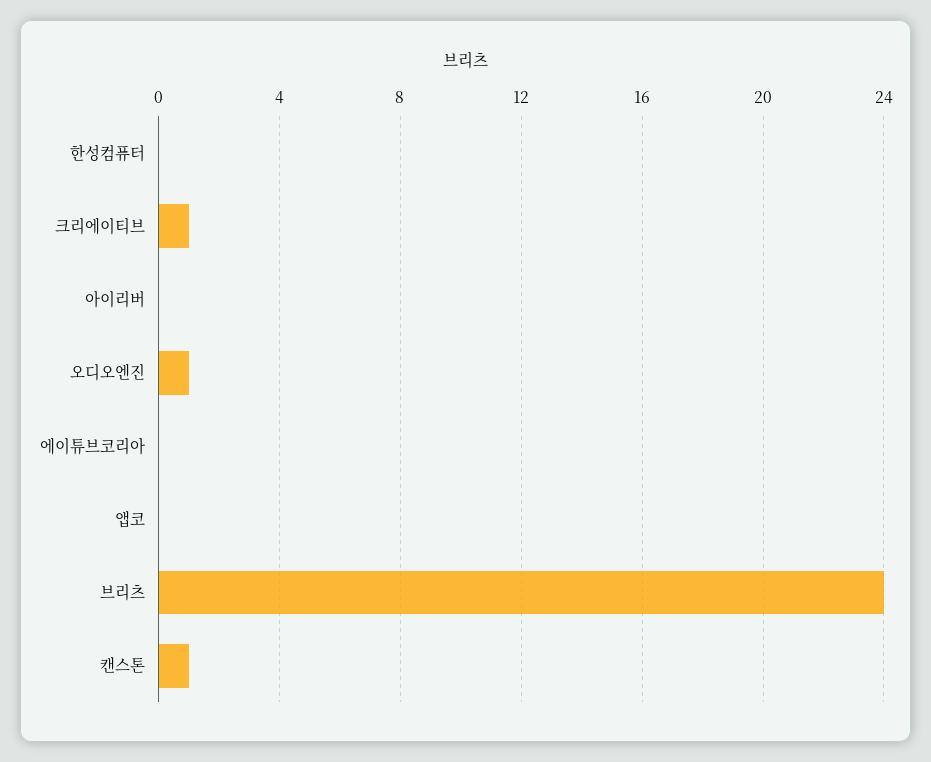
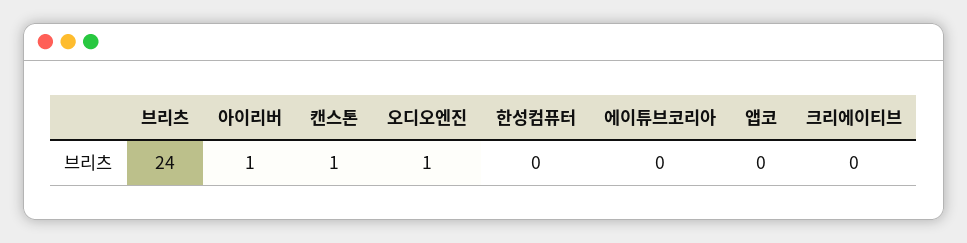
크리에이티브: 1 -> 0
아이리버: 0 -> 1

